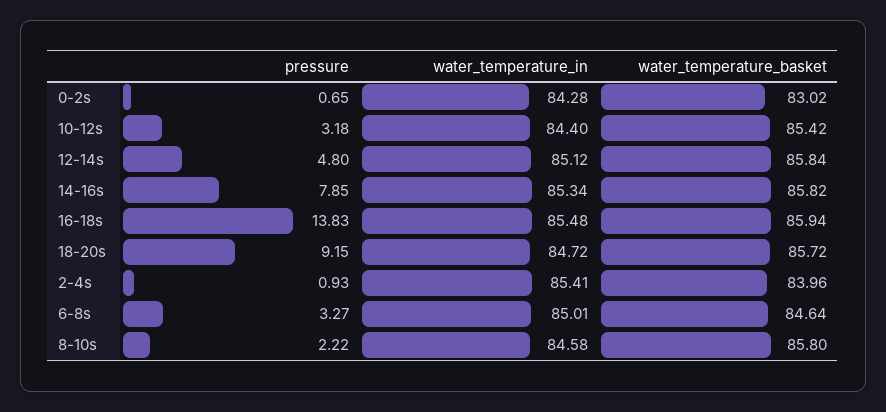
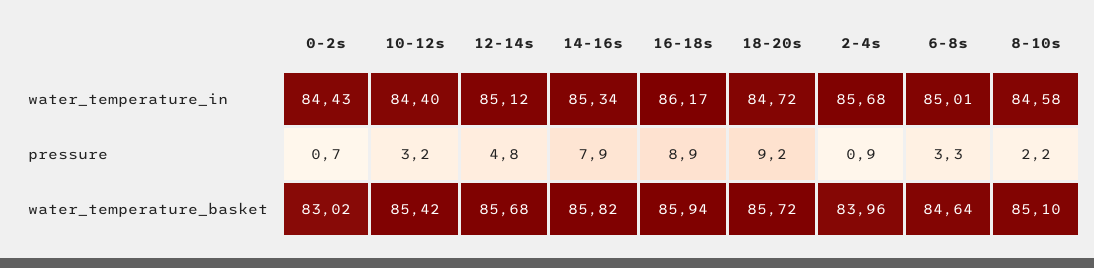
water_temperature_in, 0-2s: 84.28 -> 84.43
water_temperature_basket, 12-14s: 85.84 -> 85.68
pressure, 16-18s: 13.83 -> 8.9
water_temperature_in, 16-18s: 85.48 -> 86.17
water_temperature_in, 2-4s: 85.41 -> 85.68
water_temperature_basket, 8-10s: 85.8 -> 85.1

